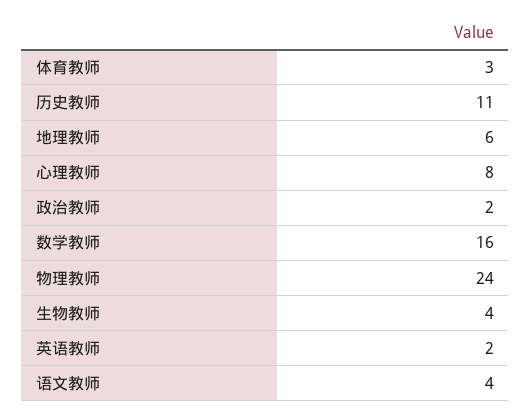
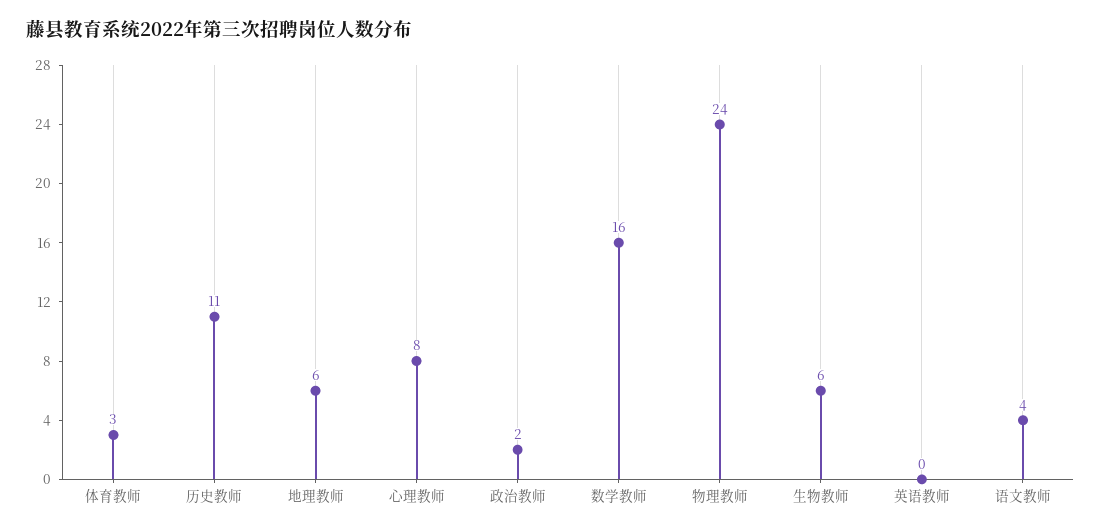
生物教师: 4 -> 6
英语教师: 2 -> 0

